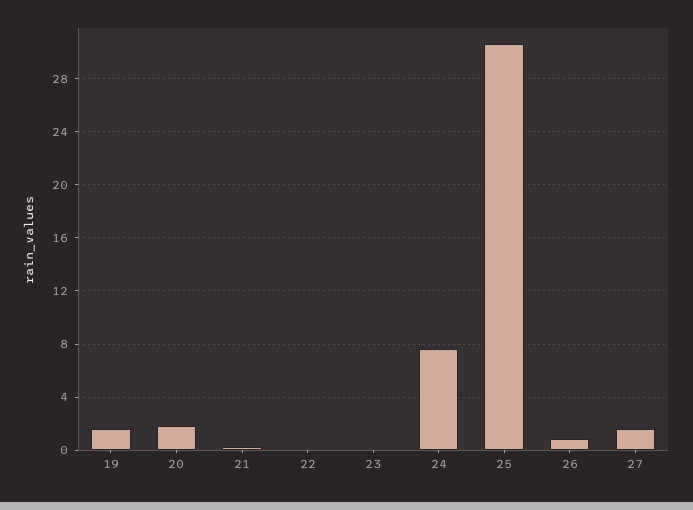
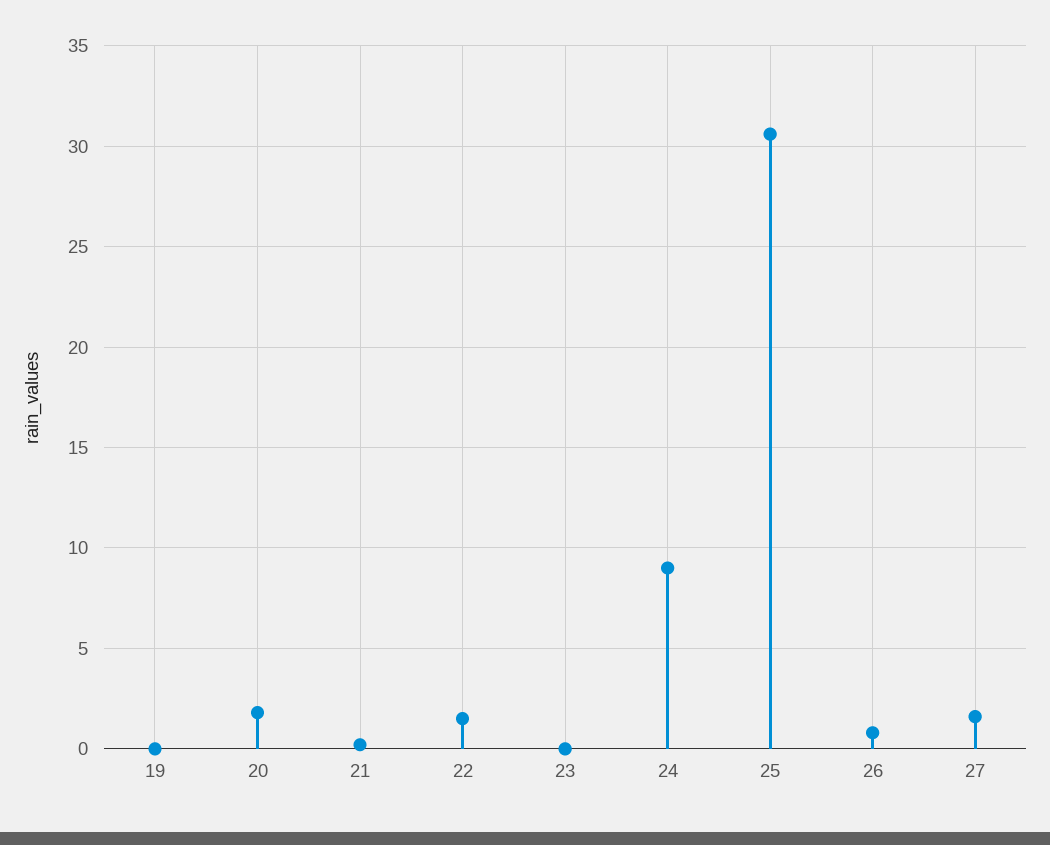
19: 1.5 -> 0
22: 0 -> 1.5
24: 7.5 -> 9

